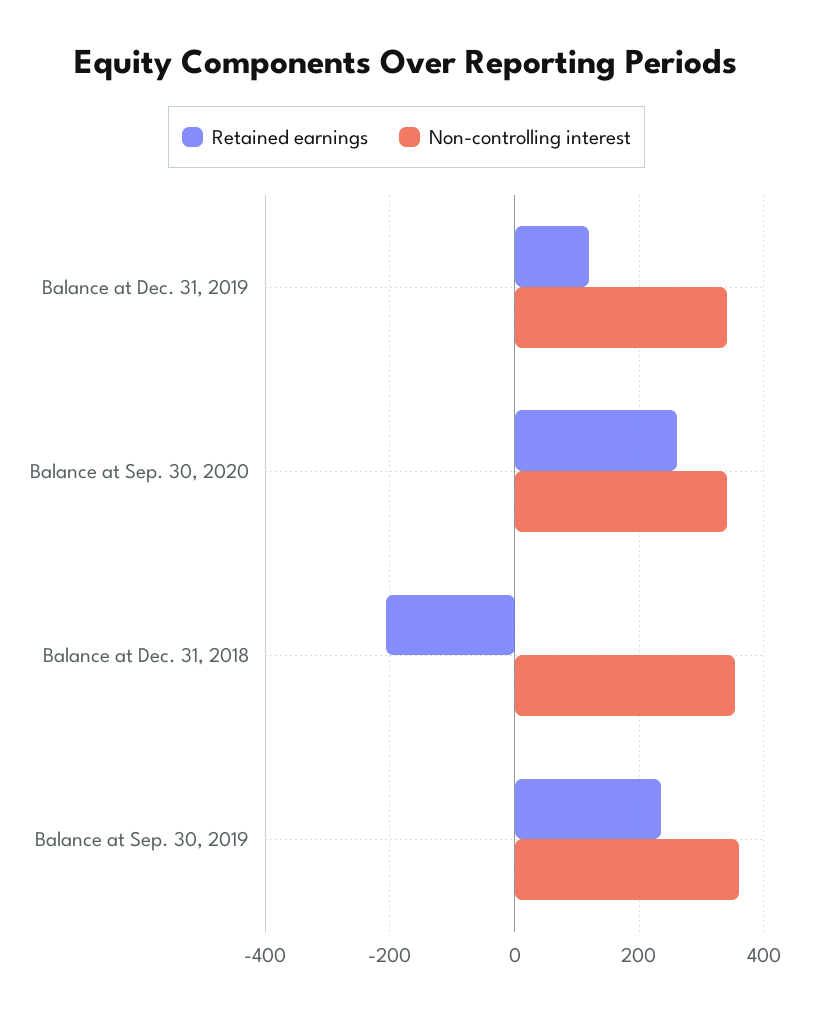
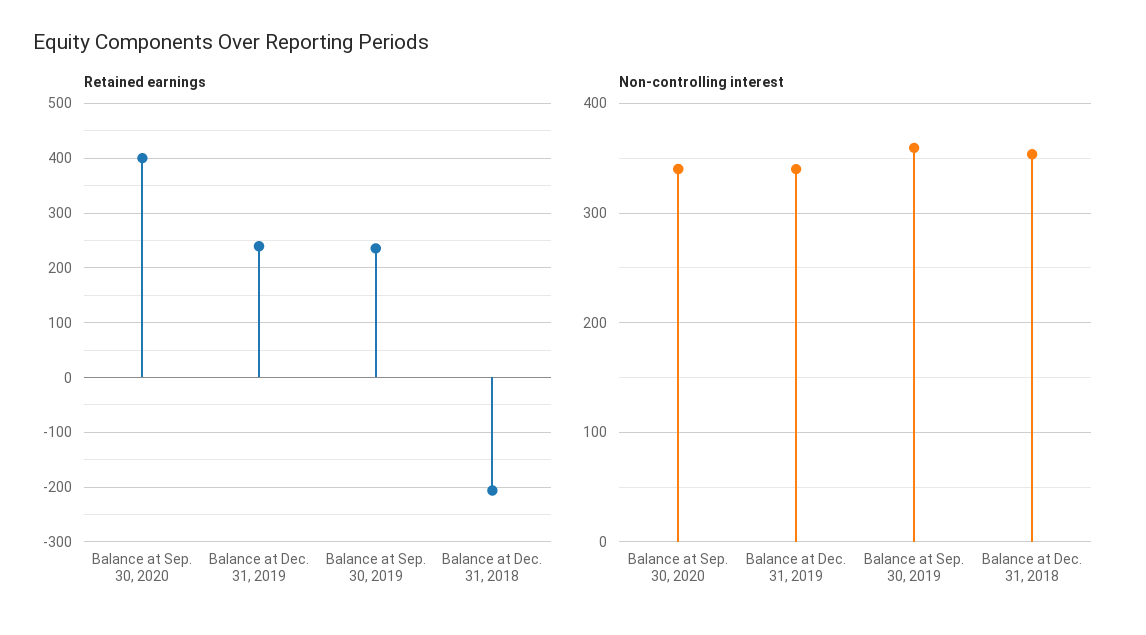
Retained earnings, Balance at Dec. 31, 2019: 120 -> 240
Retained earnings, Balance at Sep. 30, 2020: 260 -> 400

